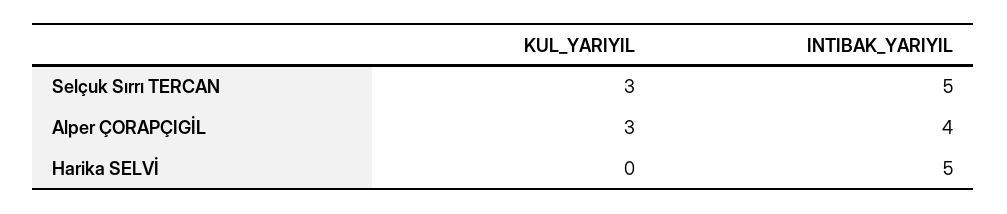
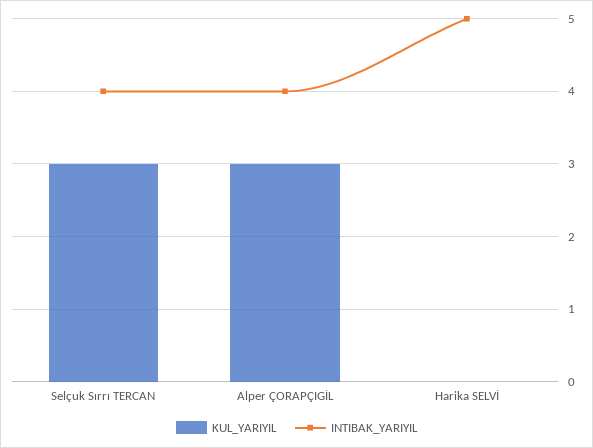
INTIBAK_YARIYIL, Selçuk Sırrı TERCAN: 5 -> 4

